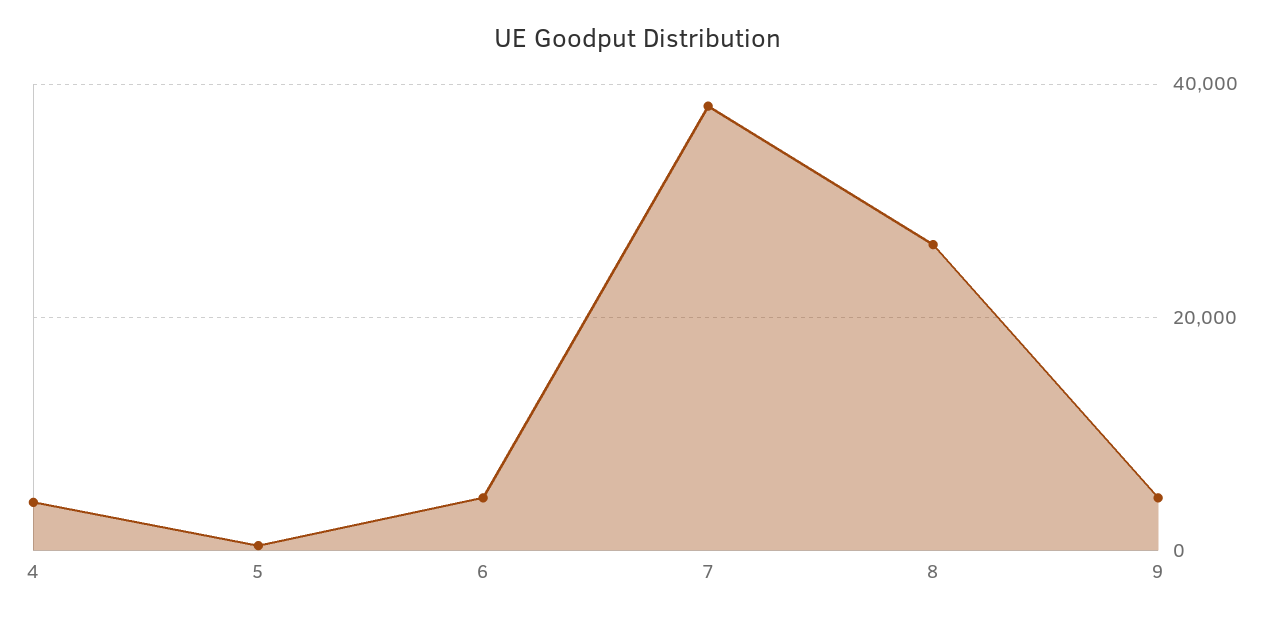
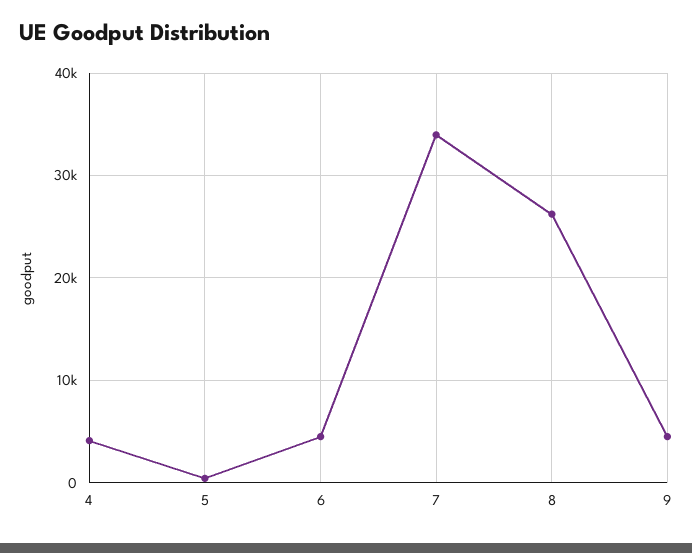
7: 38000 -> 34000

